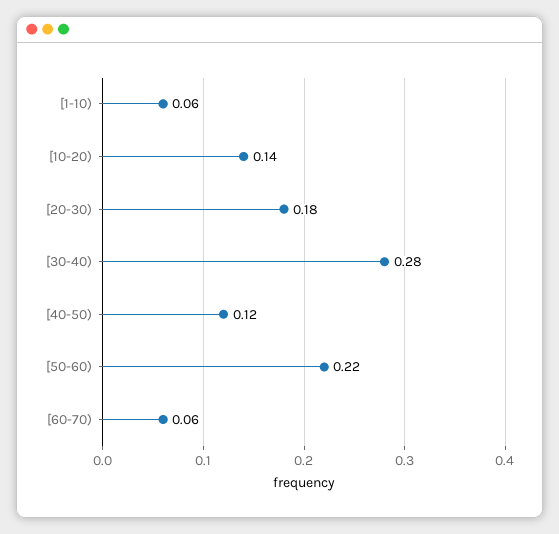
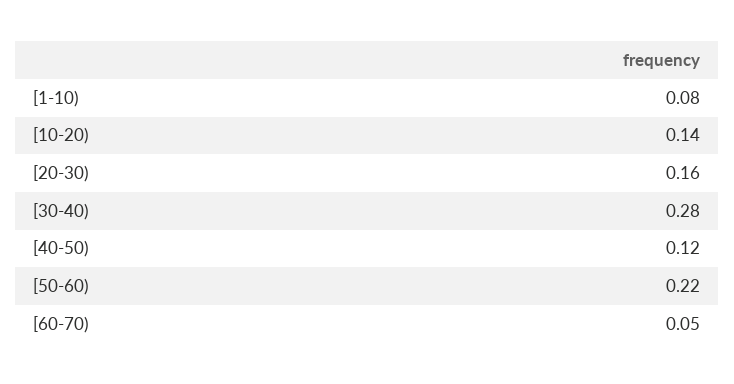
[1-10): 0.06 -> 0.08
[20-30): 0.18 -> 0.16
[60-70): 0.06 -> 0.05

